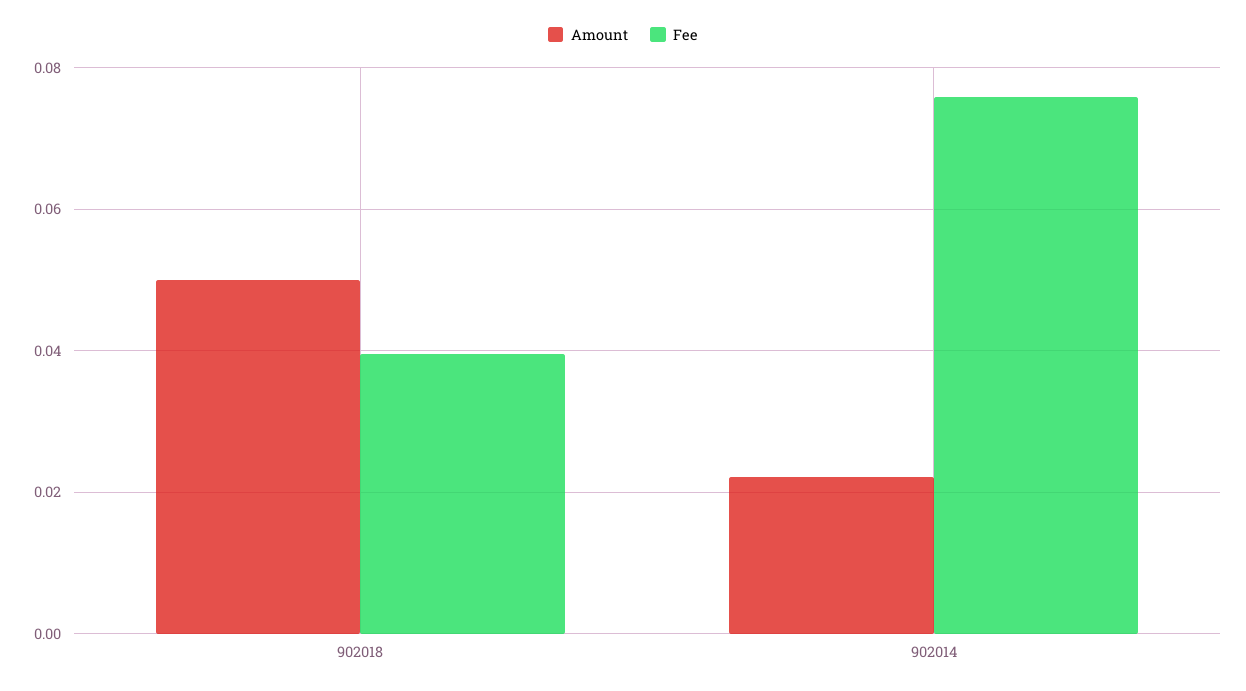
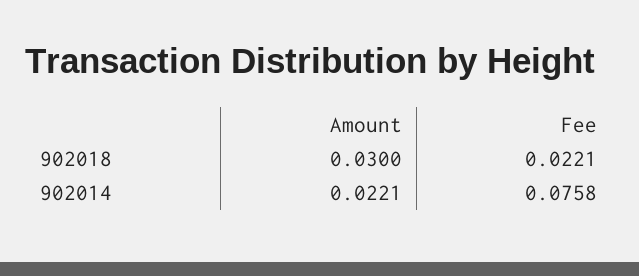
Amount, 902018: 0.05 -> 0.03
Fee, 902018: 0.04 -> 0.0221

